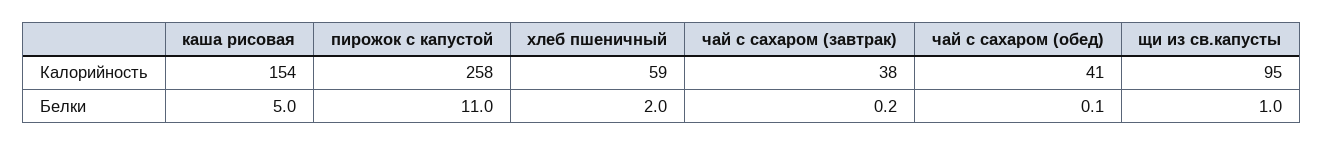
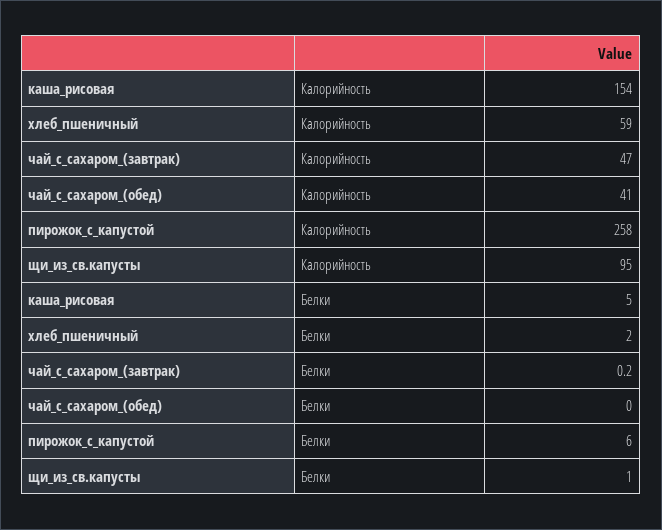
чай с сахаром (завтрак), Калорийность: 38 -> 47
пирожок с капустой, Белки: 11 -> 6
чай с сахаром (обед), Белки: 0.1 -> 0

